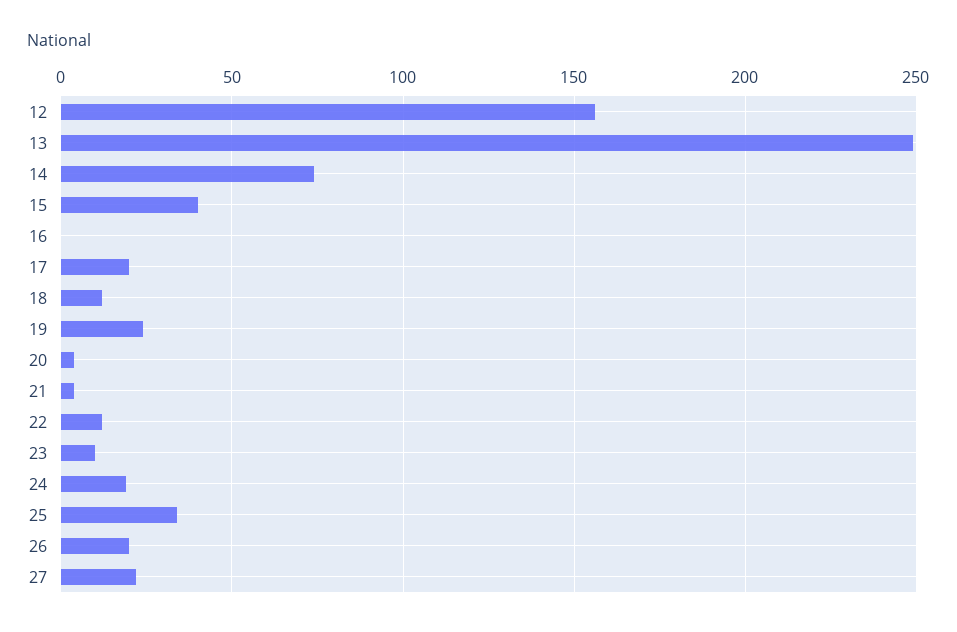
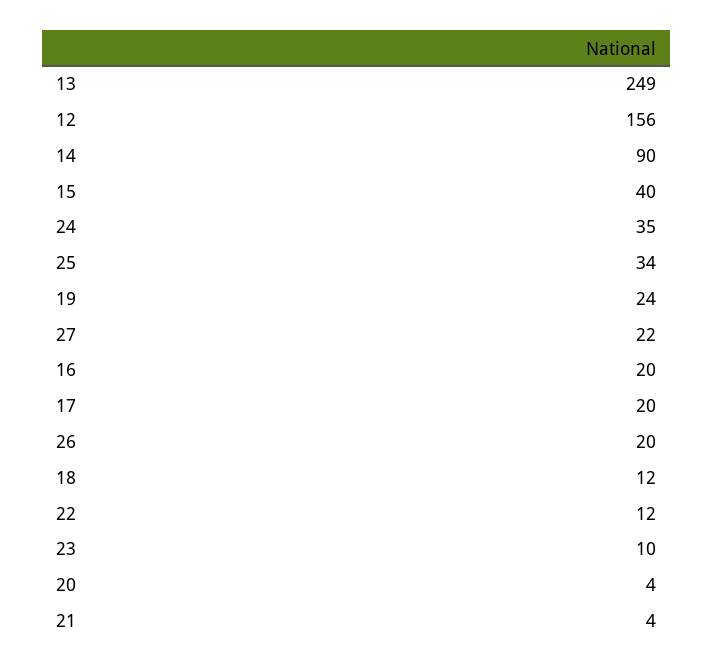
14: 75 -> 90
16: 0 -> 20
24: 20 -> 35

